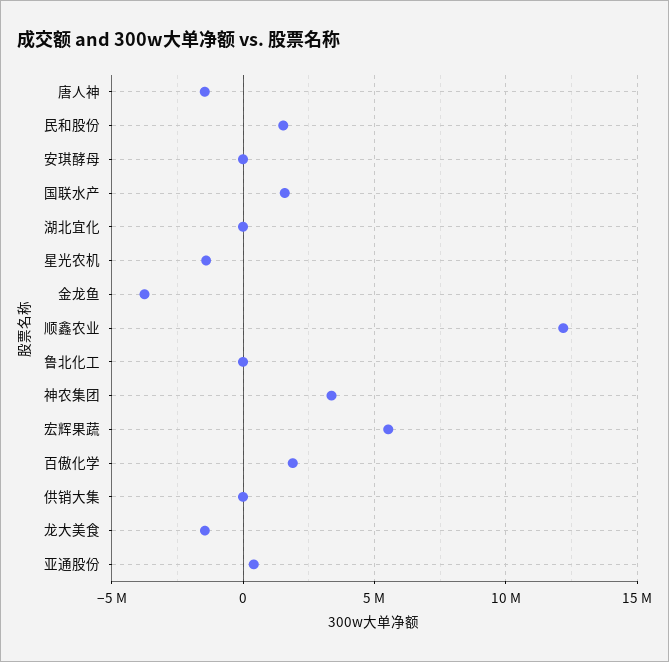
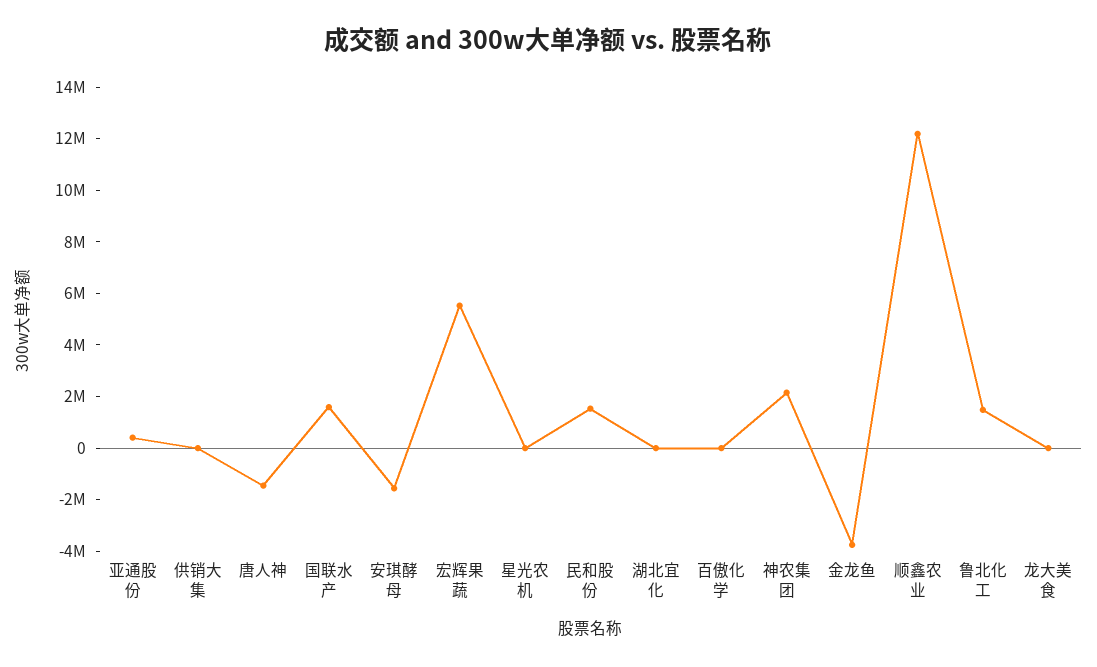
安琪酵母: 0 -> -1500000
星光农机: -1500000 -> 0
鲁北化工: 0 -> 1500000
神农集团: 3500000 -> 2000000
百傲化学: 2000000 -> 0
龙大美食: -1500000 -> 0

